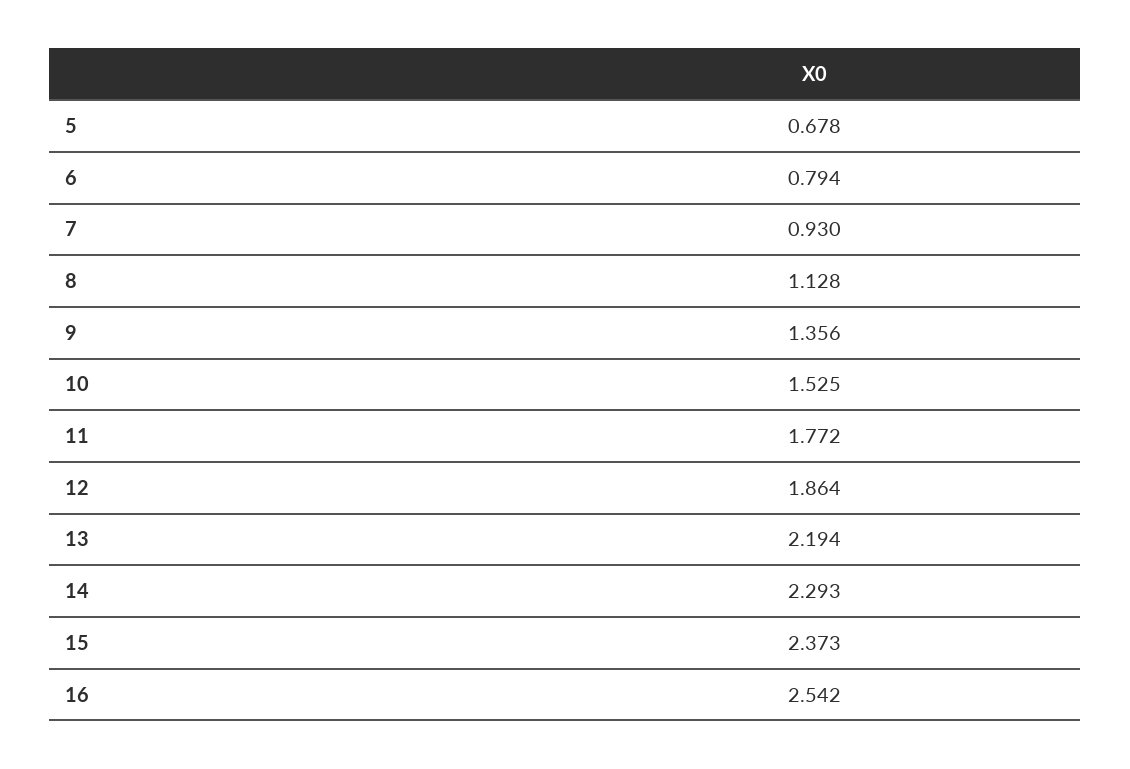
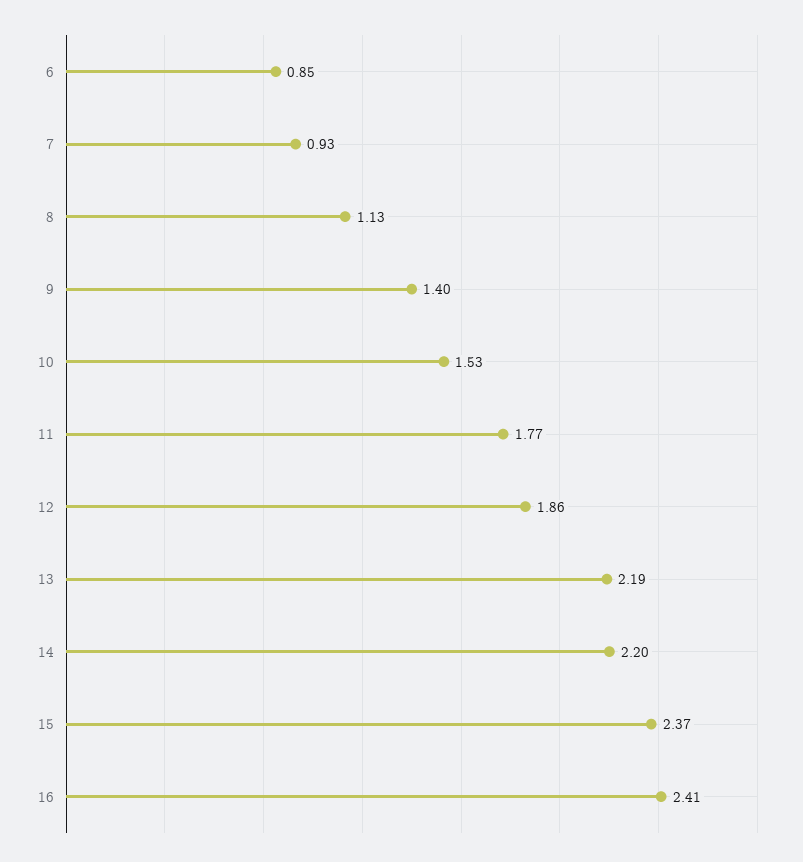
5: 0.678 -> none
6: 0.794 -> 0.85
9: 1.356 -> 1.4
14: 2.293 -> 2.2
16: 2.542 -> 2.41

